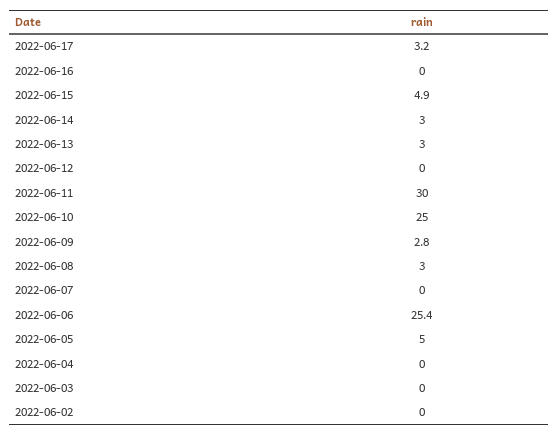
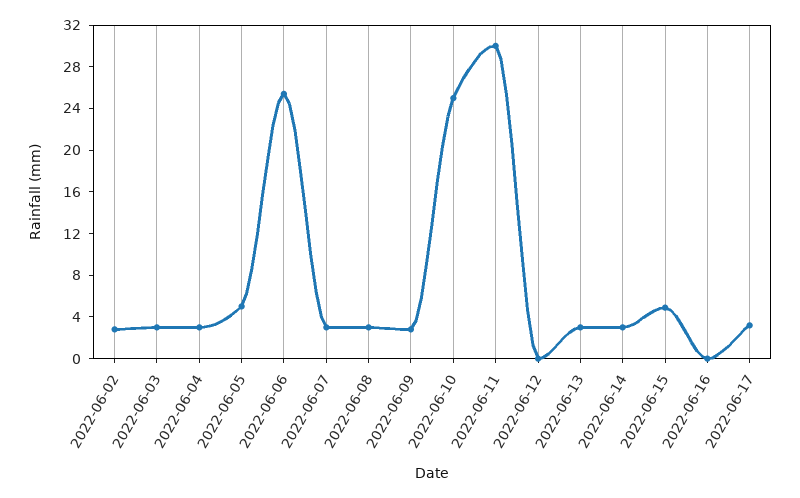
2022-06-07: 0 -> 3
2022-06-04: 0 -> 3
2022-06-03: 0 -> 3
2022-06-02: 0 -> 3

